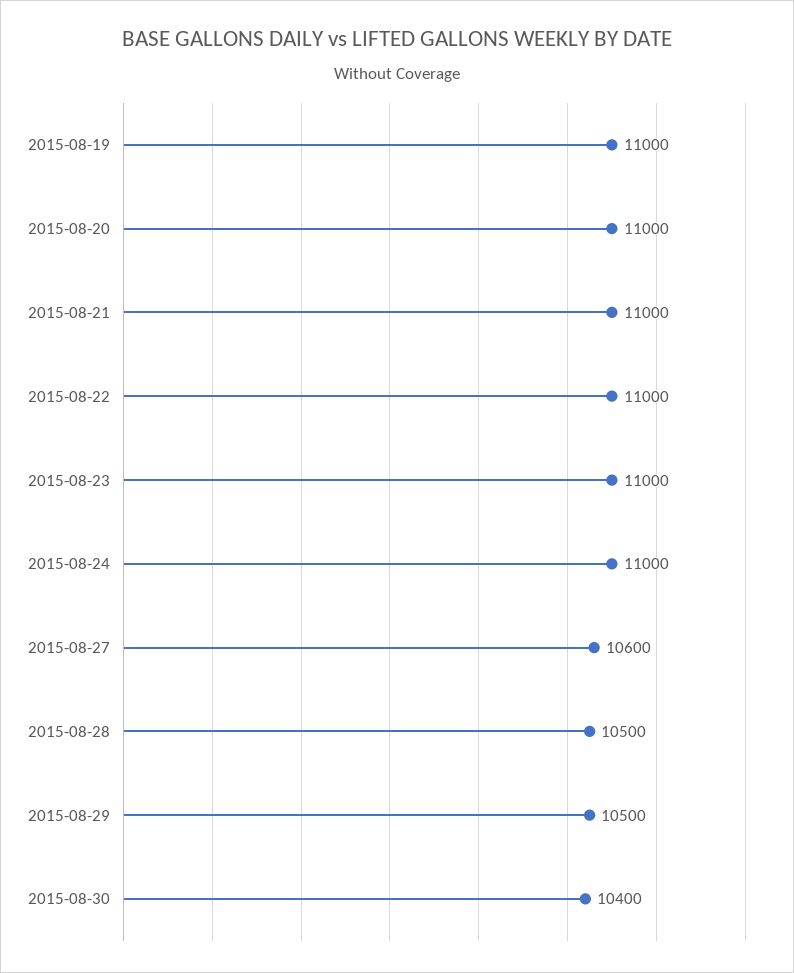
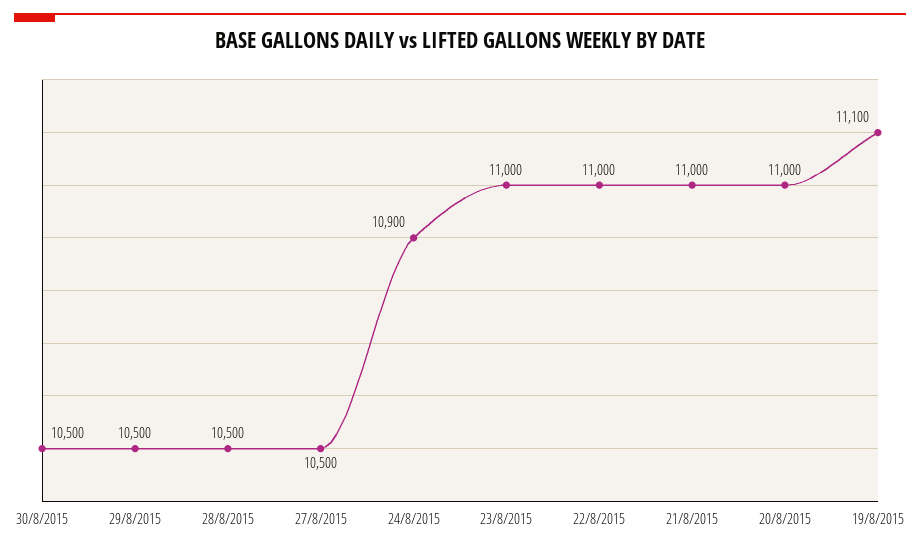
2015-08-19: 11000 -> 11100
2015-08-24: 11000 -> 10900
2015-08-27: 10600 -> 10500
2015-08-30: 10400 -> 10500

